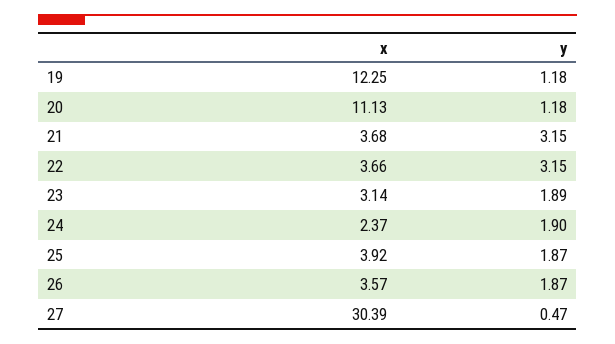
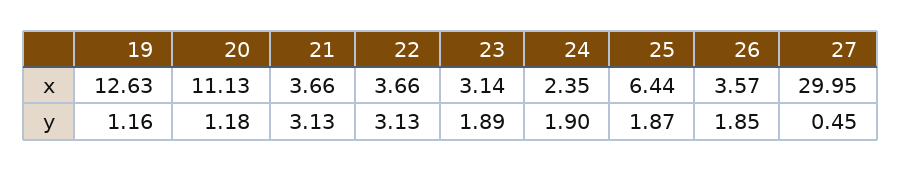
x, 19: 12.25 -> 12.63
y, 19: 1.18 -> 1.16
x, 21: 3.68 -> 3.66
y, 21: 3.15 -> 3.13
y, 22: 3.15 -> 3.13
x, 24: 2.37 -> 2.35
x, 25: 3.92 -> 6.44
y, 26: 1.87 -> 1.85
x, 27: 30.39 -> 29.95
y, 27: 0.47 -> 0.45

